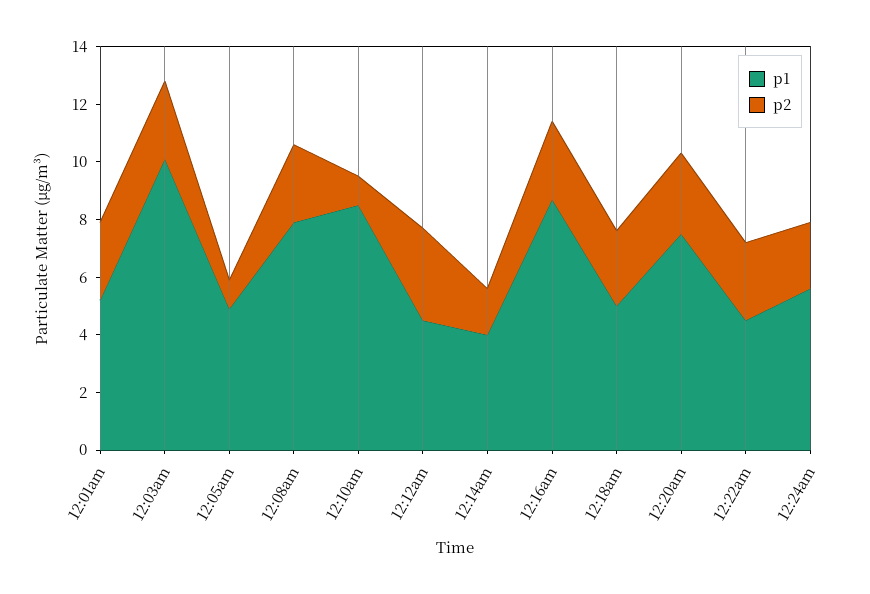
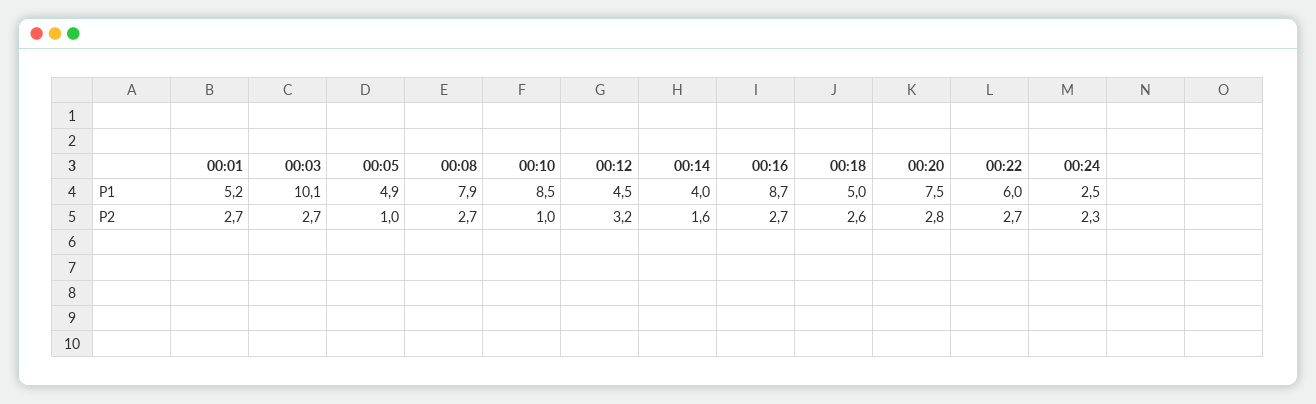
p1, 12:22am: 4.5 -> 6
p1, 12:24am: 5.5 -> 2.5

